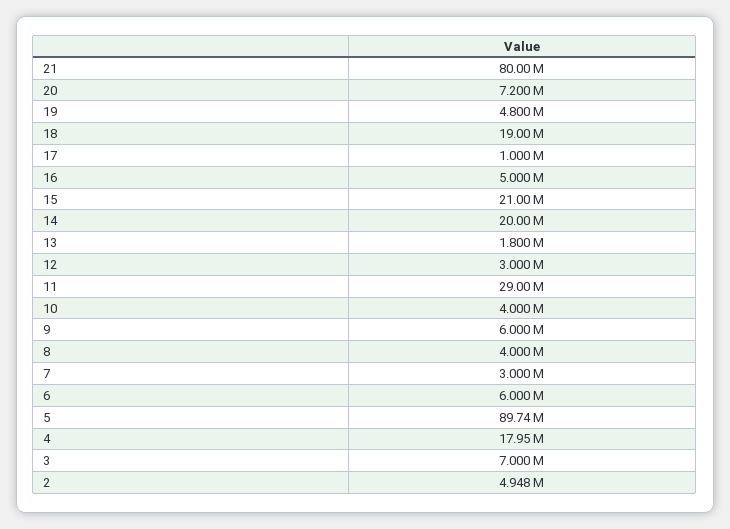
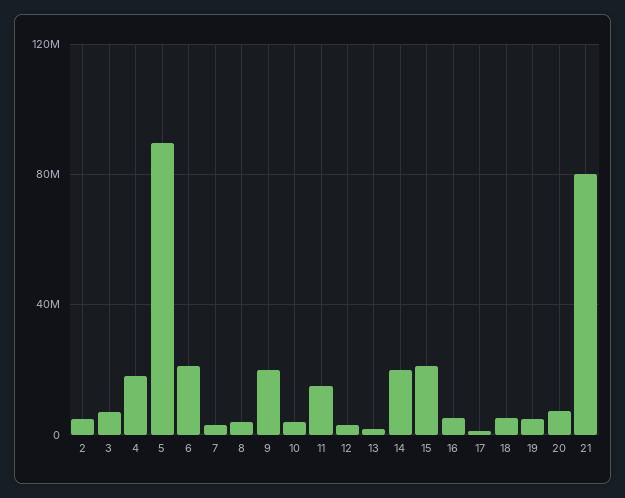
18: 19000000 -> 5000000
11: 29000000 -> 15000000
9: 6000000 -> 20000000
6: 6000000 -> 20000000

